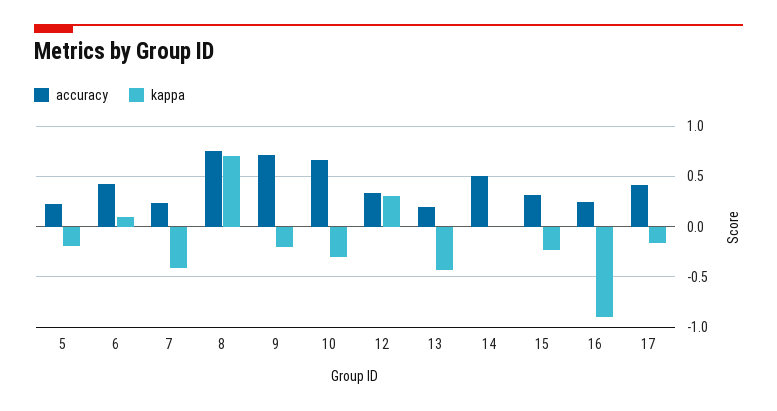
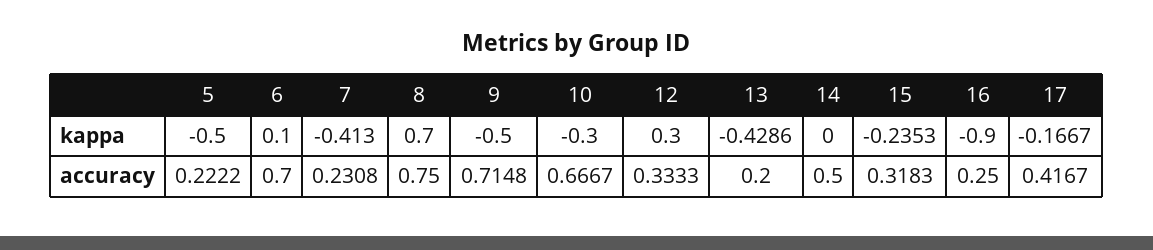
kappa, 5: -0.2 -> -0.5
accuracy, 6: 0.4 -> 0.7
kappa, 9: -0.2 -> -0.5

